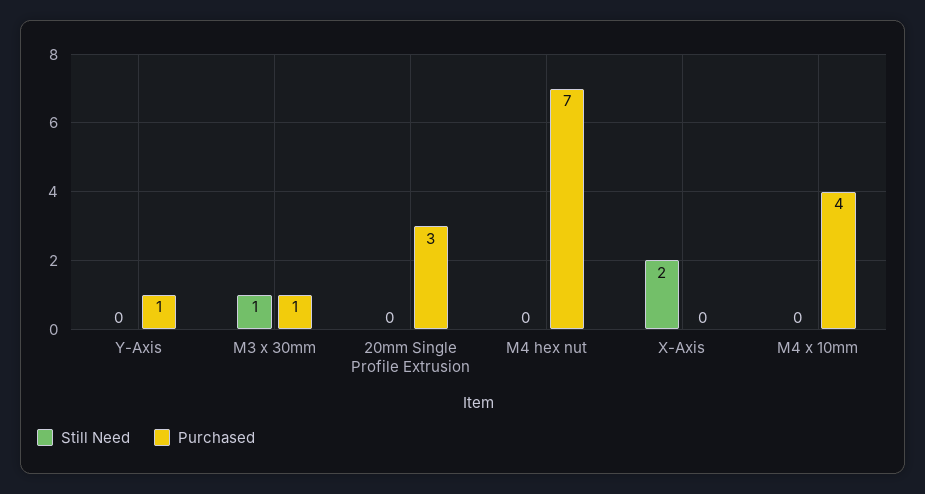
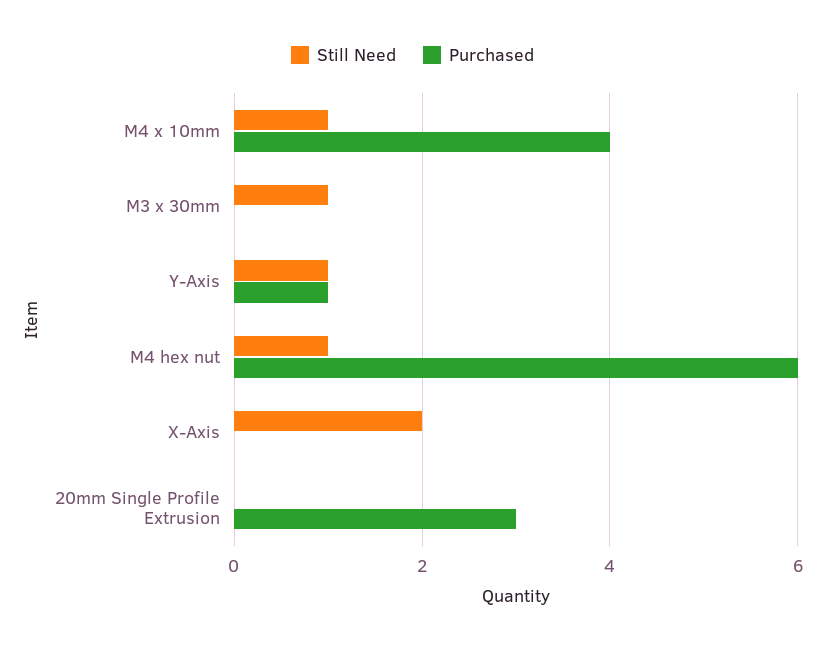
Still Need, Y-Axis: 0 -> 1
Purchased, M3 x 30mm: 1 -> 0
Still Need, M4 hex nut: 0 -> 1
Purchased, M4 hex nut: 7 -> 6
Still Need, M4 x 10mm: 0 -> 1

